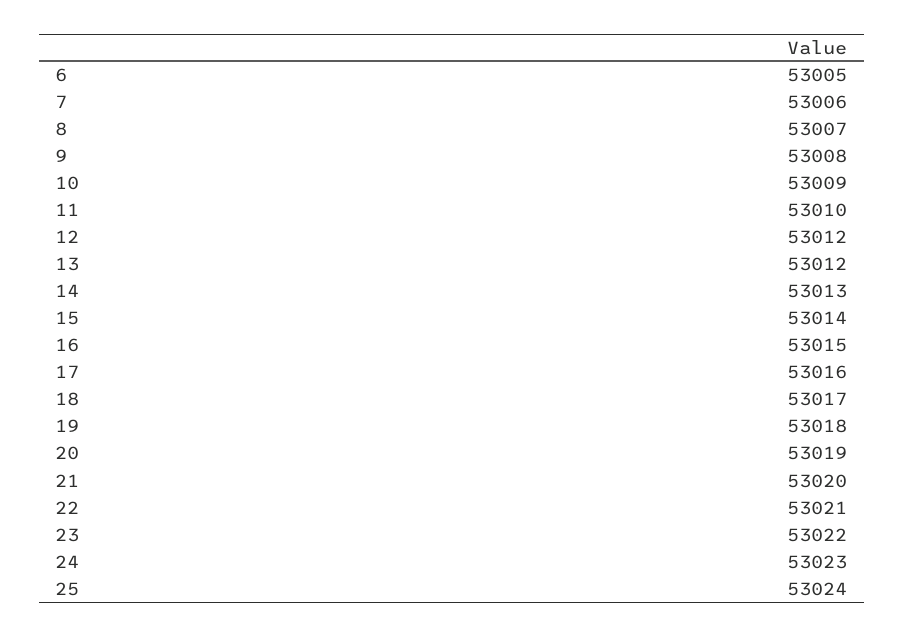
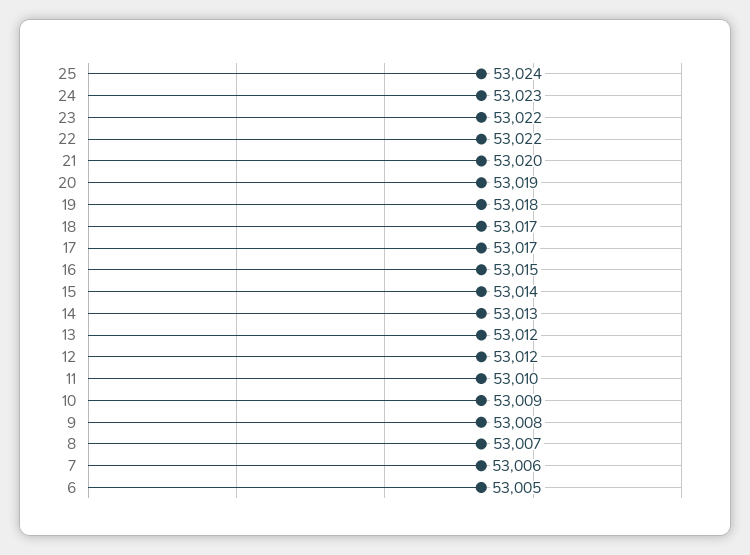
17: 53016 -> 53017
22: 53021 -> 53022

